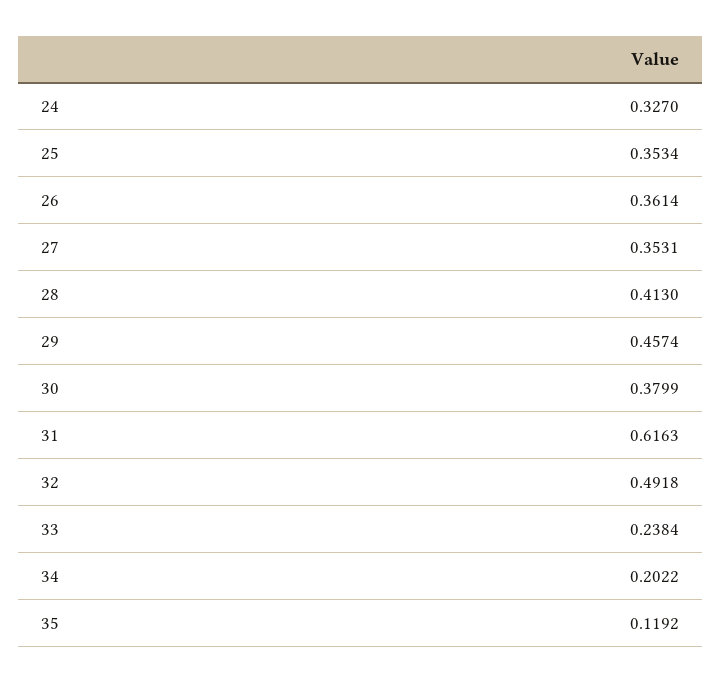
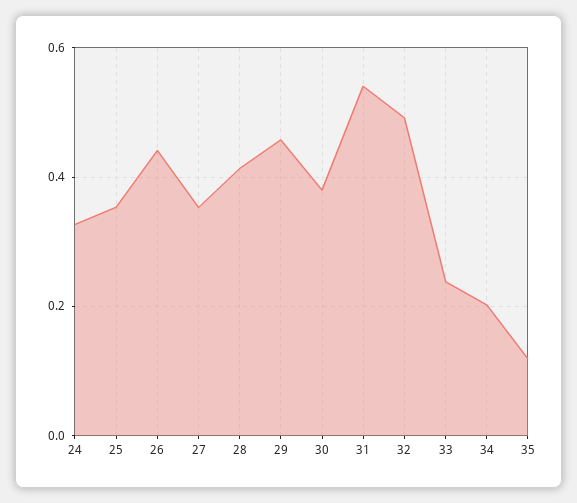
26: 0.3614 -> 0.44
31: 0.6163 -> 0.54

